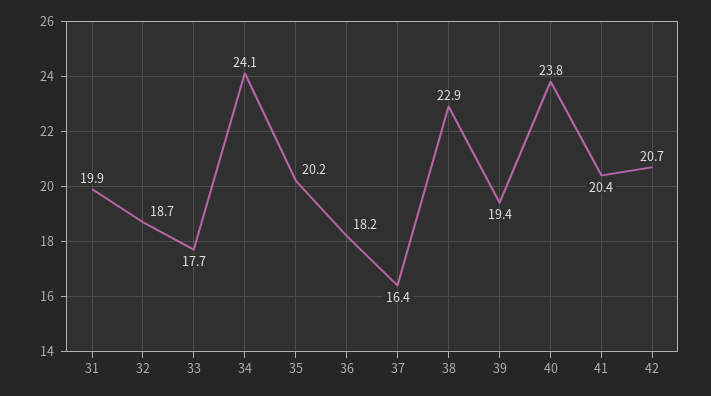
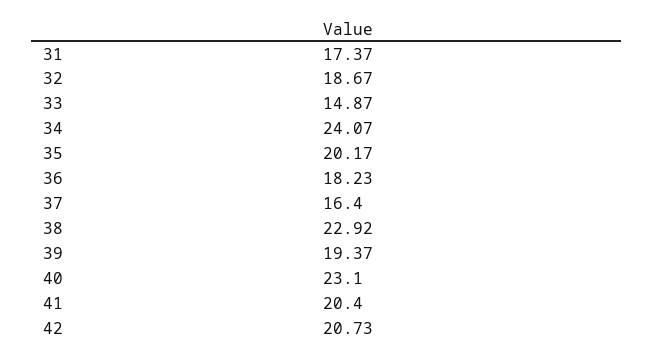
31: 19.9 -> 17.37
33: 17.7 -> 14.87
40: 23.8 -> 23.1

